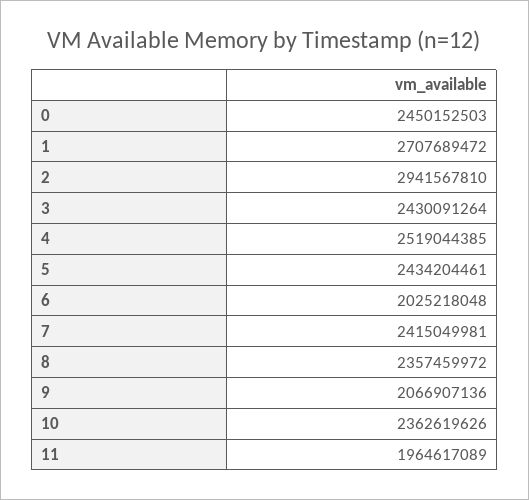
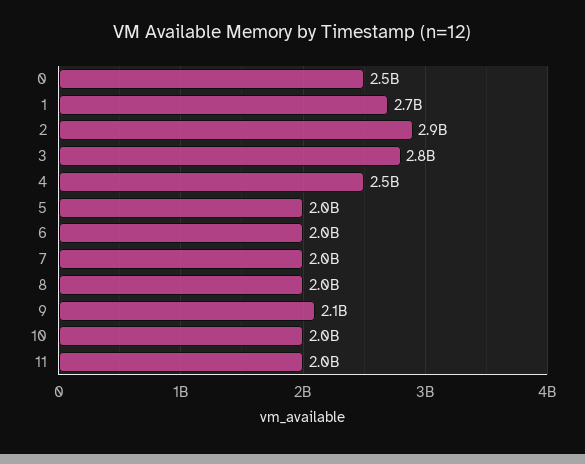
3: 2430091264 -> 2800000000
5: 2434204461 -> 2000000000
7: 2415049981 -> 2000000000
8: 2357459972 -> 2000000000
10: 2362619626 -> 2000000000

